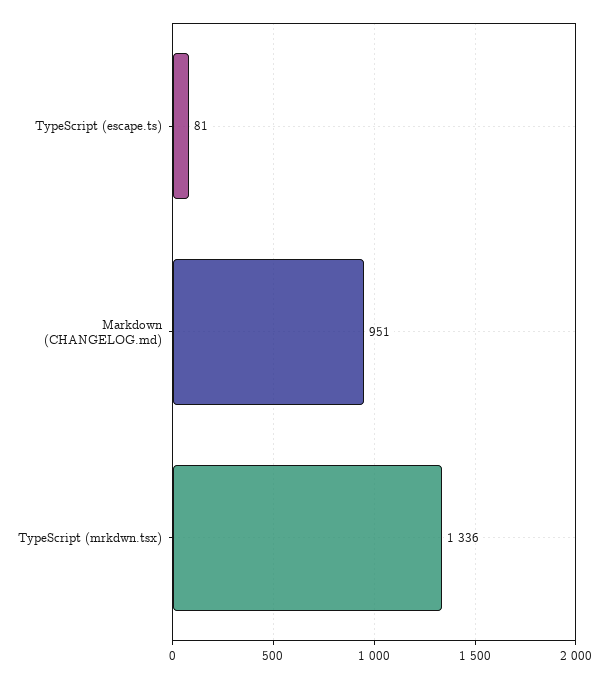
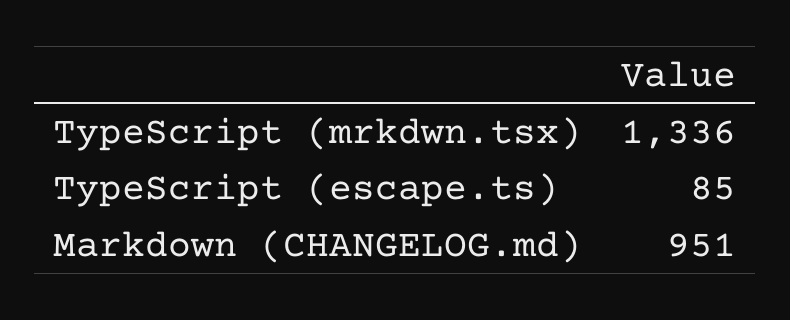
TypeScript (escape.ts): 81 -> 85

